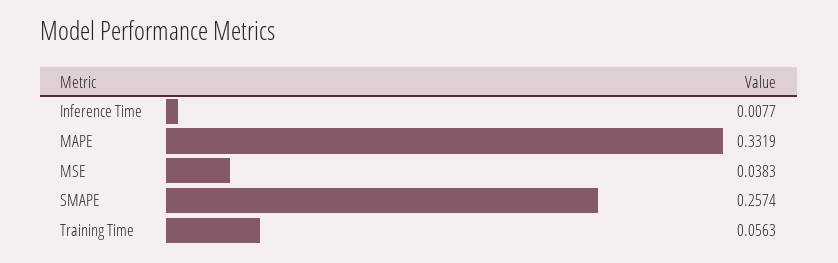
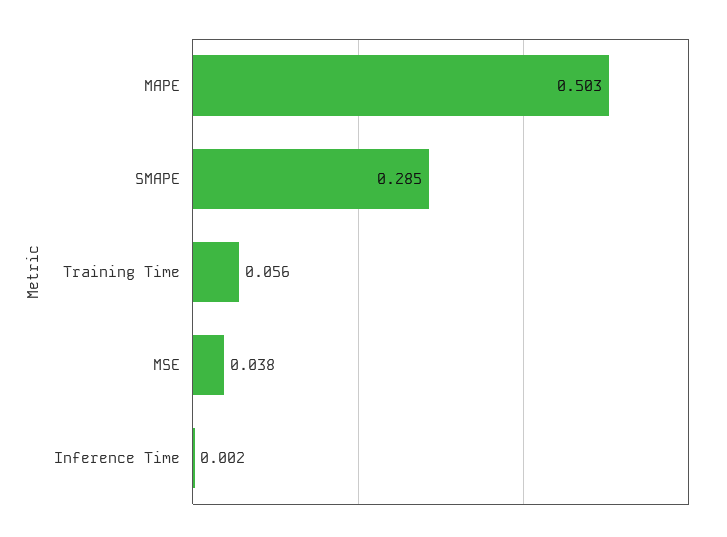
Inference Time: 0.0077 -> 0.002
MAPE: 0.3319 -> 0.503
SMAPE: 0.2574 -> 0.285

